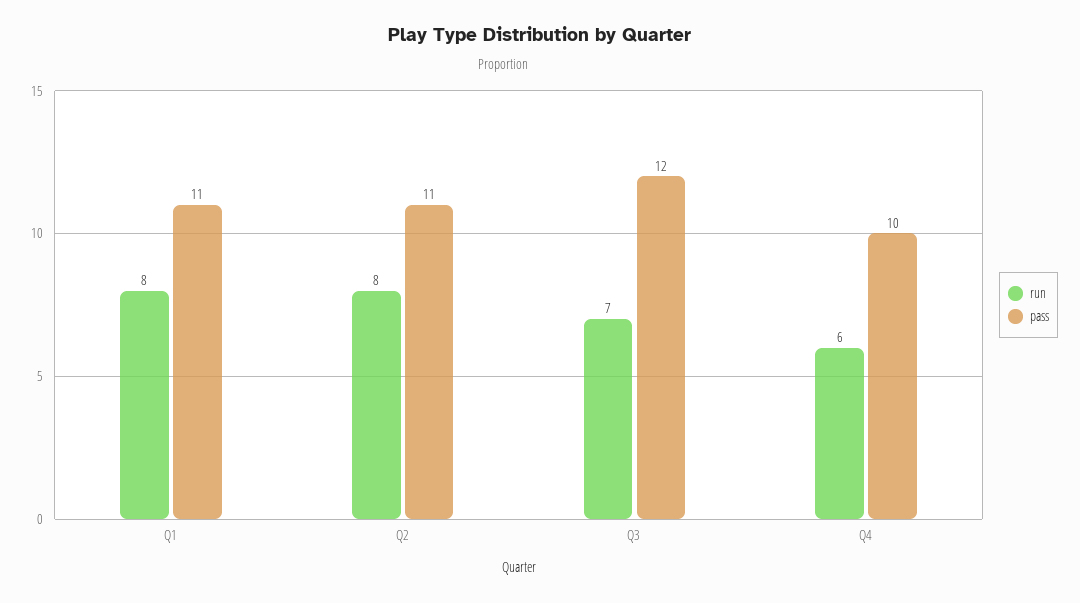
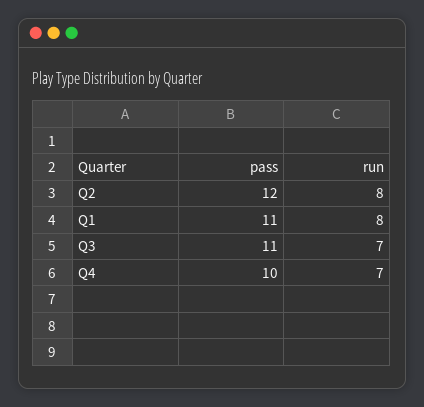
pass, Q2: 11 -> 12
pass, Q3: 12 -> 11
run, Q4: 6 -> 7

